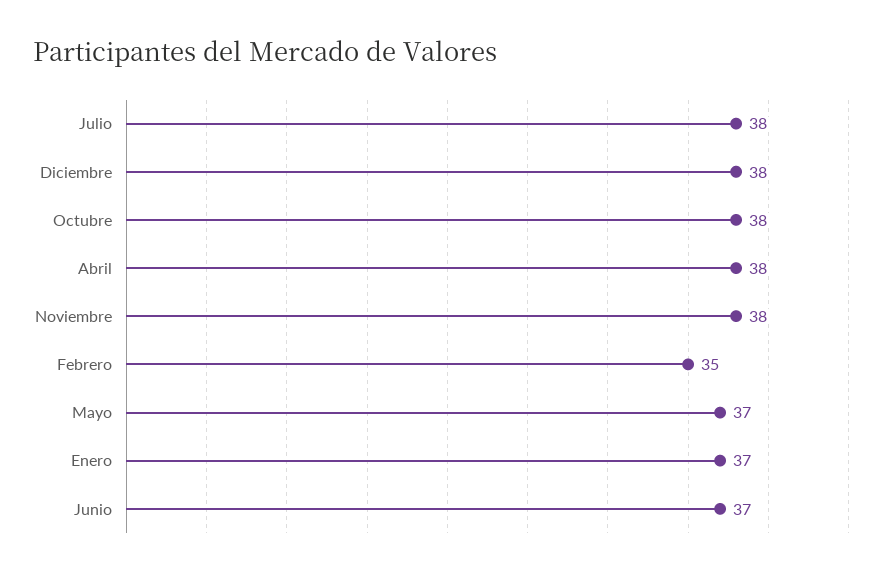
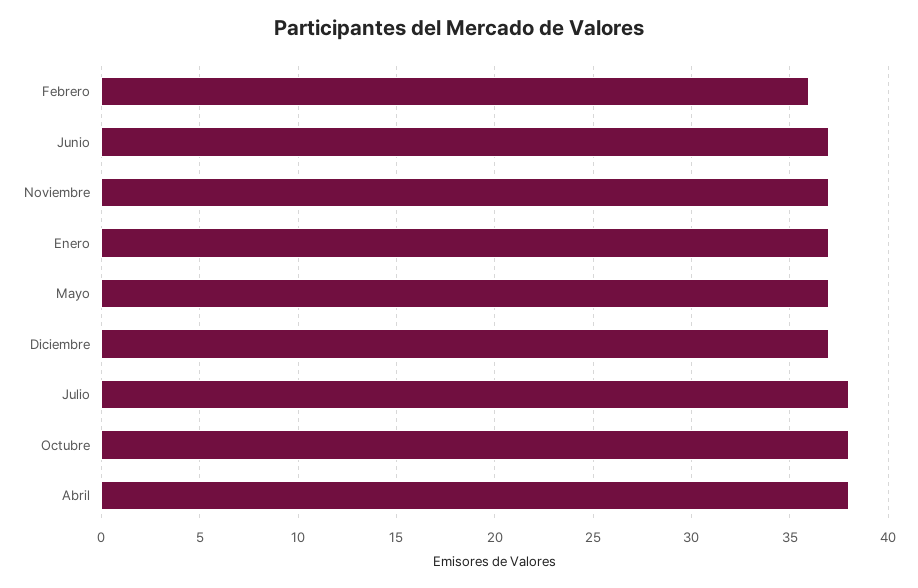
Diciembre: 38 -> 37
Noviembre: 38 -> 37
Febrero: 35 -> 36

